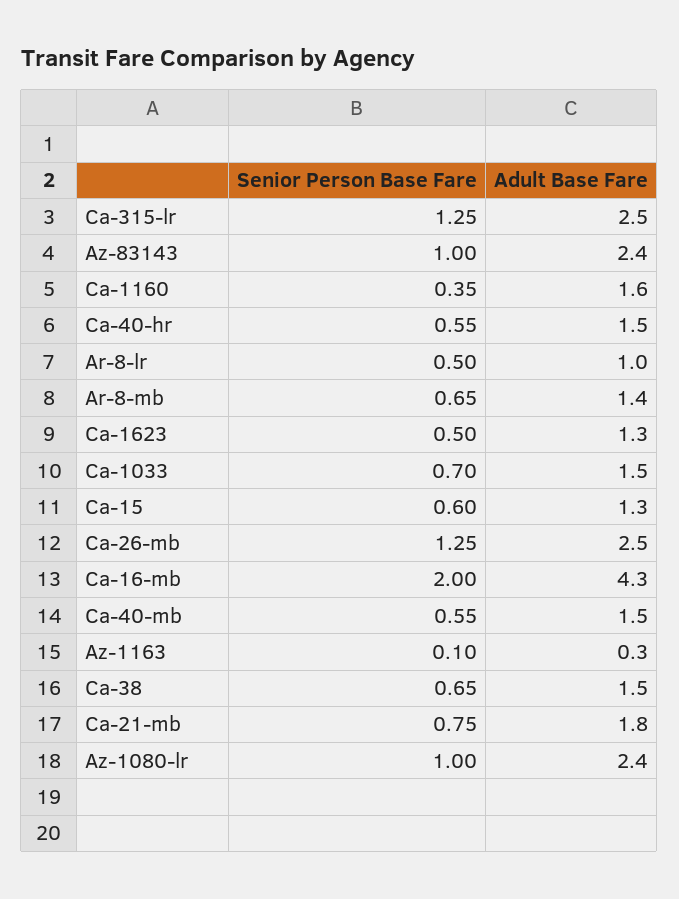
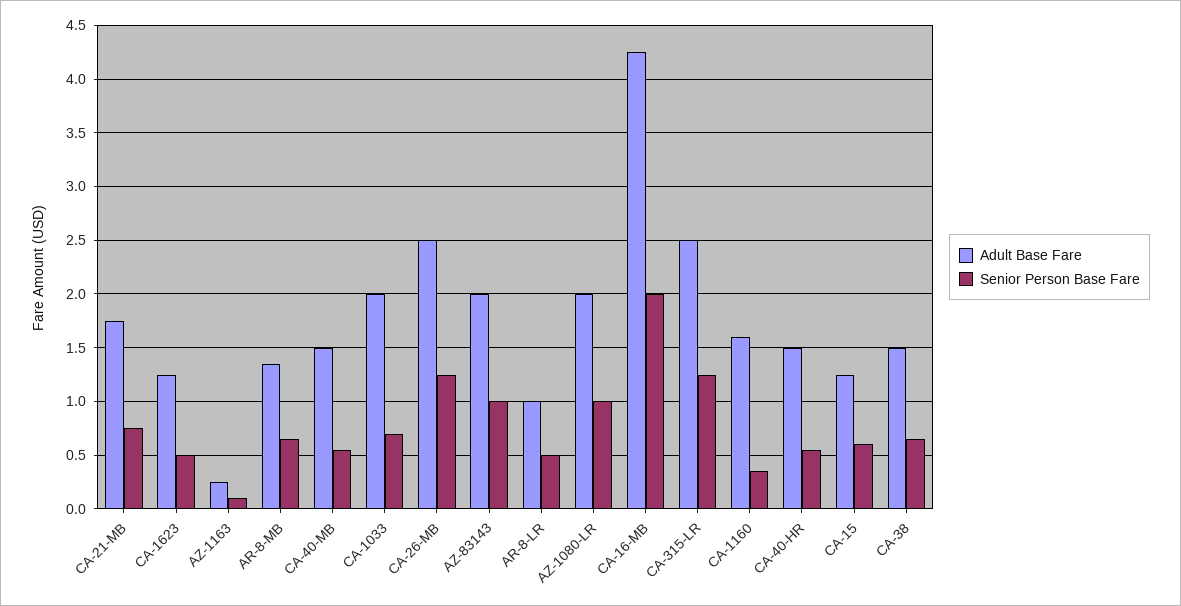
Adult Base Fare, Az-83143: 2.4 -> 2
Adult Base Fare, Ca-1033: 1.5 -> 2
Adult Base Fare, Az-1080-lr: 2.4 -> 2

